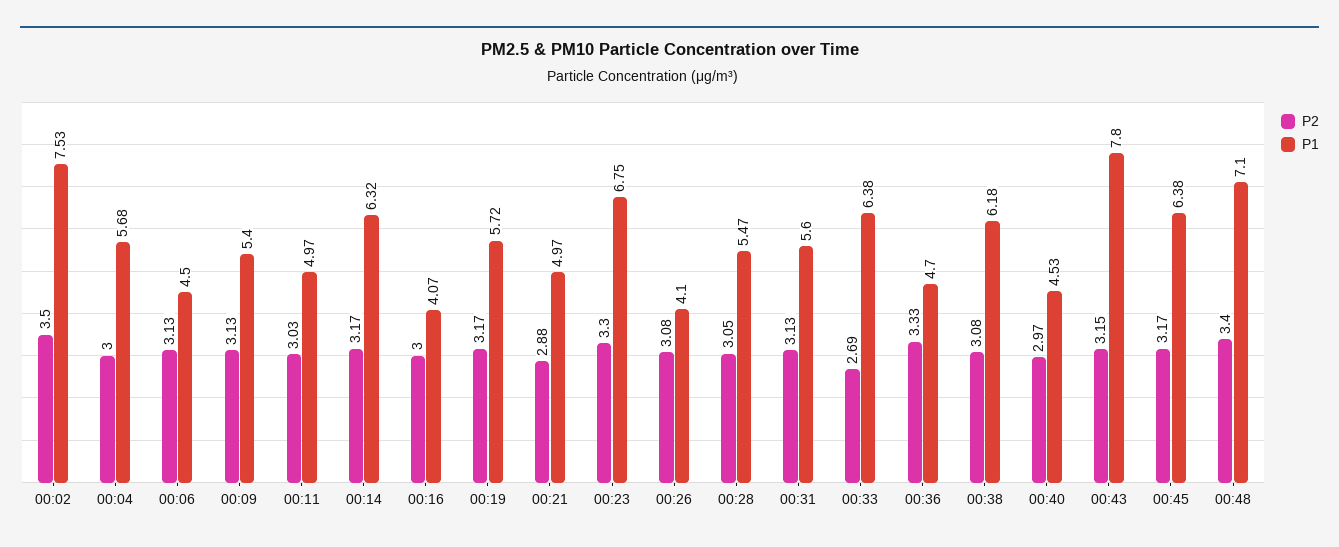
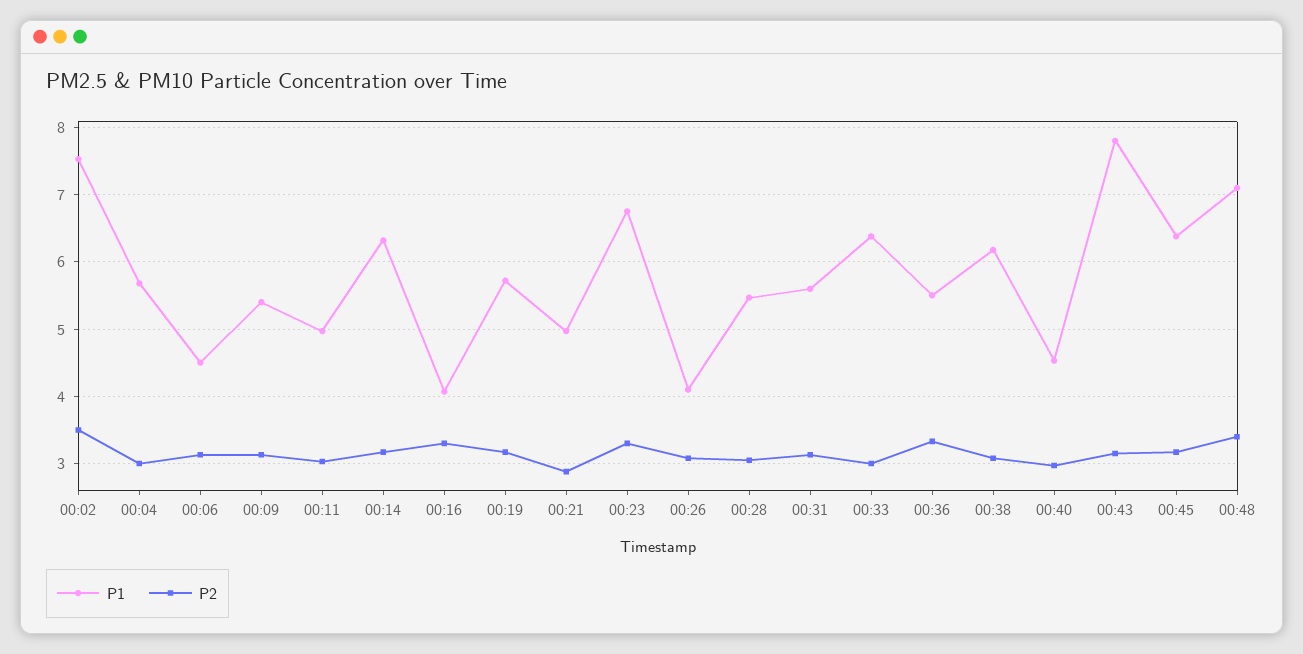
P2, 00:16: 3 -> 3.3
P2, 00:33: 2.69 -> 3
P1, 00:36: 4.7 -> 5.5

